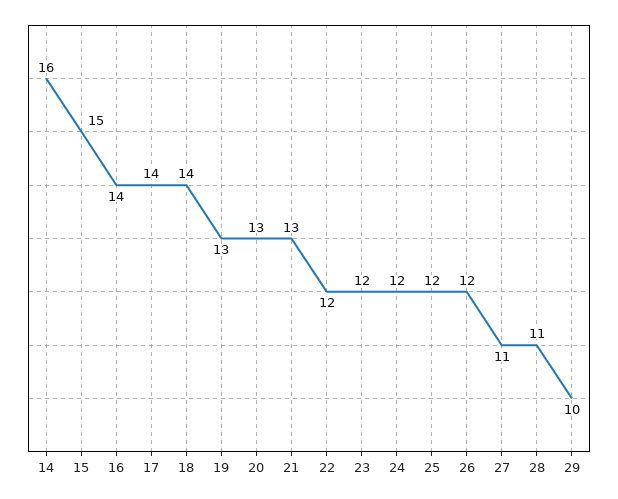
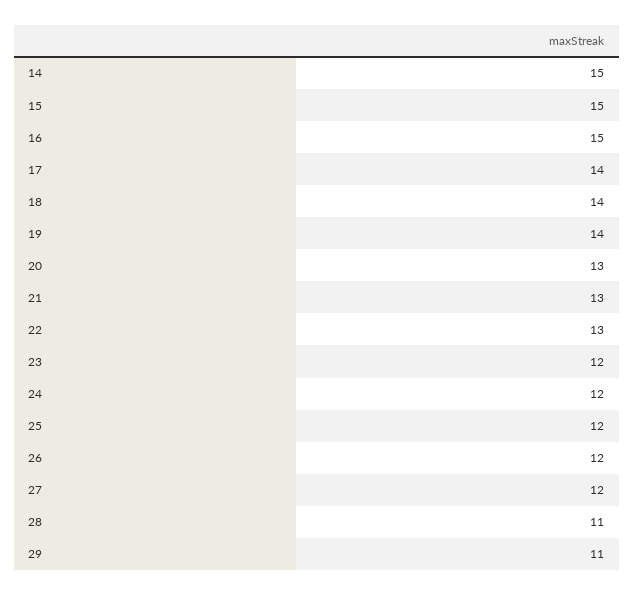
14: 16 -> 15
16: 14 -> 15
19: 13 -> 14
22: 12 -> 13
27: 11 -> 12
29: 10 -> 11

